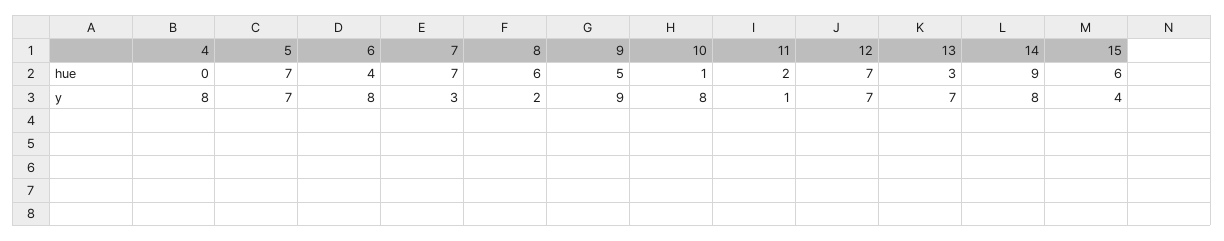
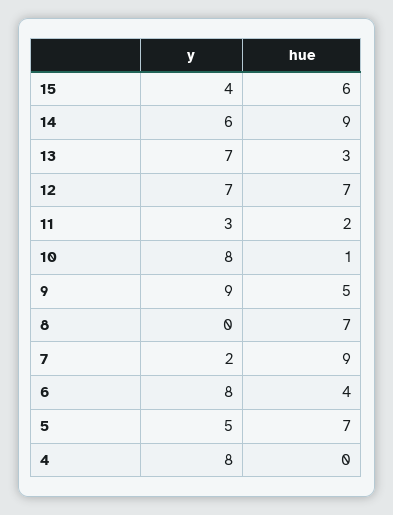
7, hue: 7 -> 9
8, hue: 6 -> 7
5, y: 7 -> 5
7, y: 3 -> 2
8, y: 2 -> 0
11, y: 1 -> 3
14, y: 8 -> 6

